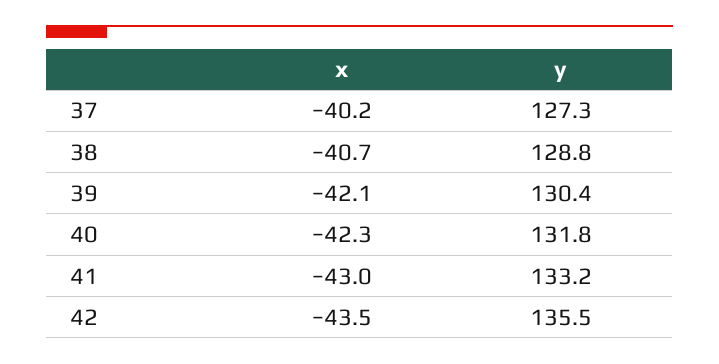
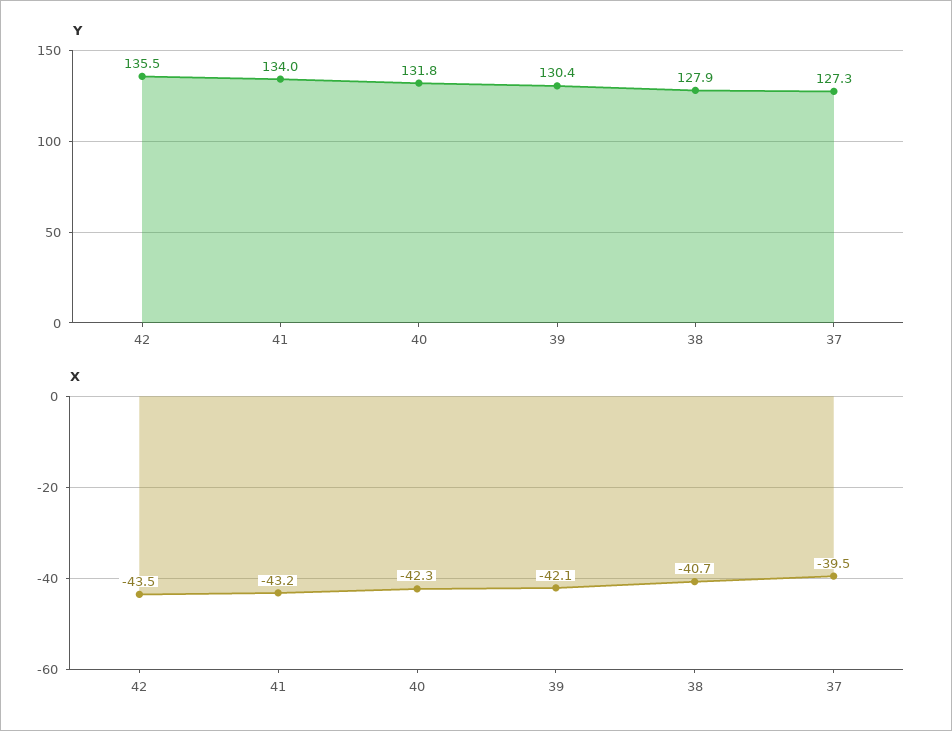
x, 37: -40.2 -> -39.5
y, 38: 128.8 -> 127.9
x, 41: -43 -> -43.2
y, 41: 133.2 -> 134

